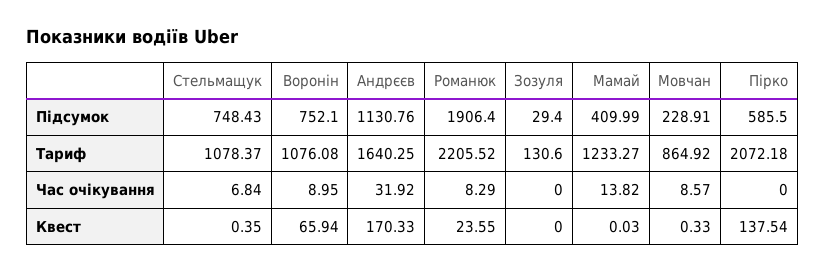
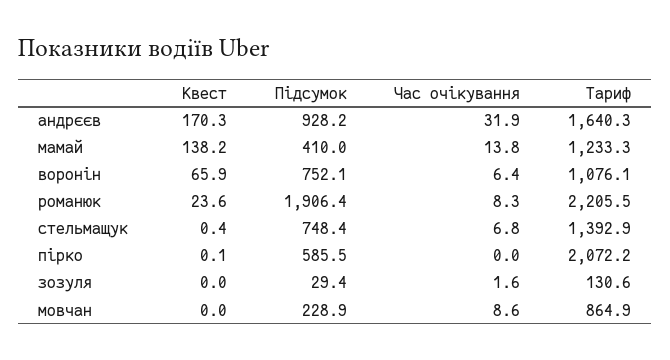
Андрєєв, Підсумок: 1130.76 -> 928.2
Стельмащук, Тариф: 1078.37 -> 1392.9
Воронін, Час очікування: 8.95 -> 6.4
Зозуля, Час очікування: 0 -> 1.6
Мамай, Квест: 0.03 -> 138.2
Мовчан, Квест: 0.33 -> 0
Пірко, Квест: 137.54 -> 0.1

